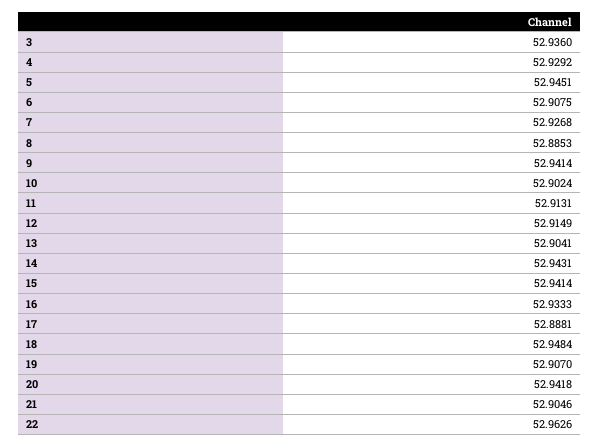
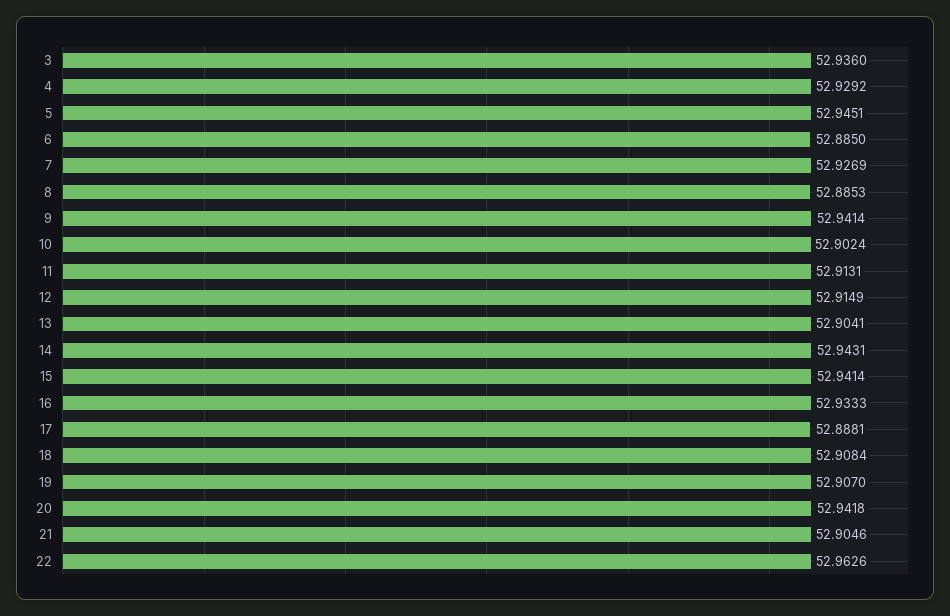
6: 52.9075 -> 52.885
7: 52.9268 -> 52.9269
18: 52.9484 -> 52.9084

